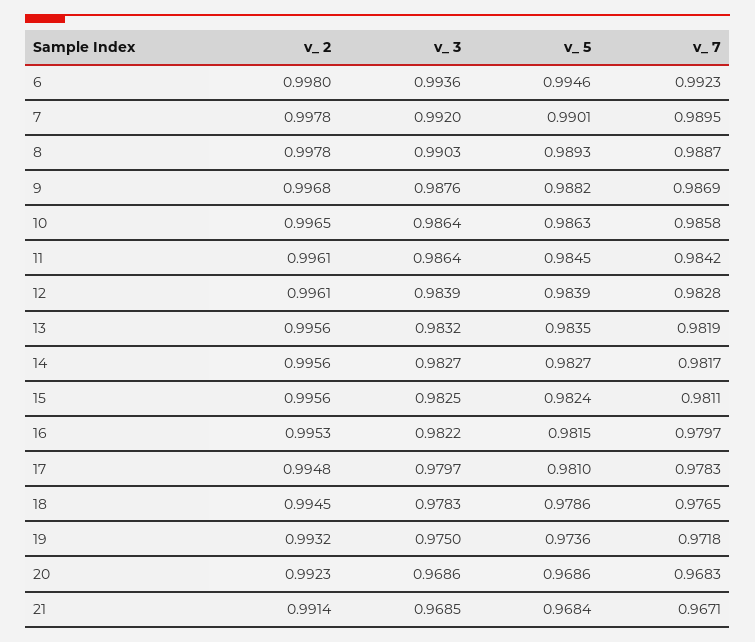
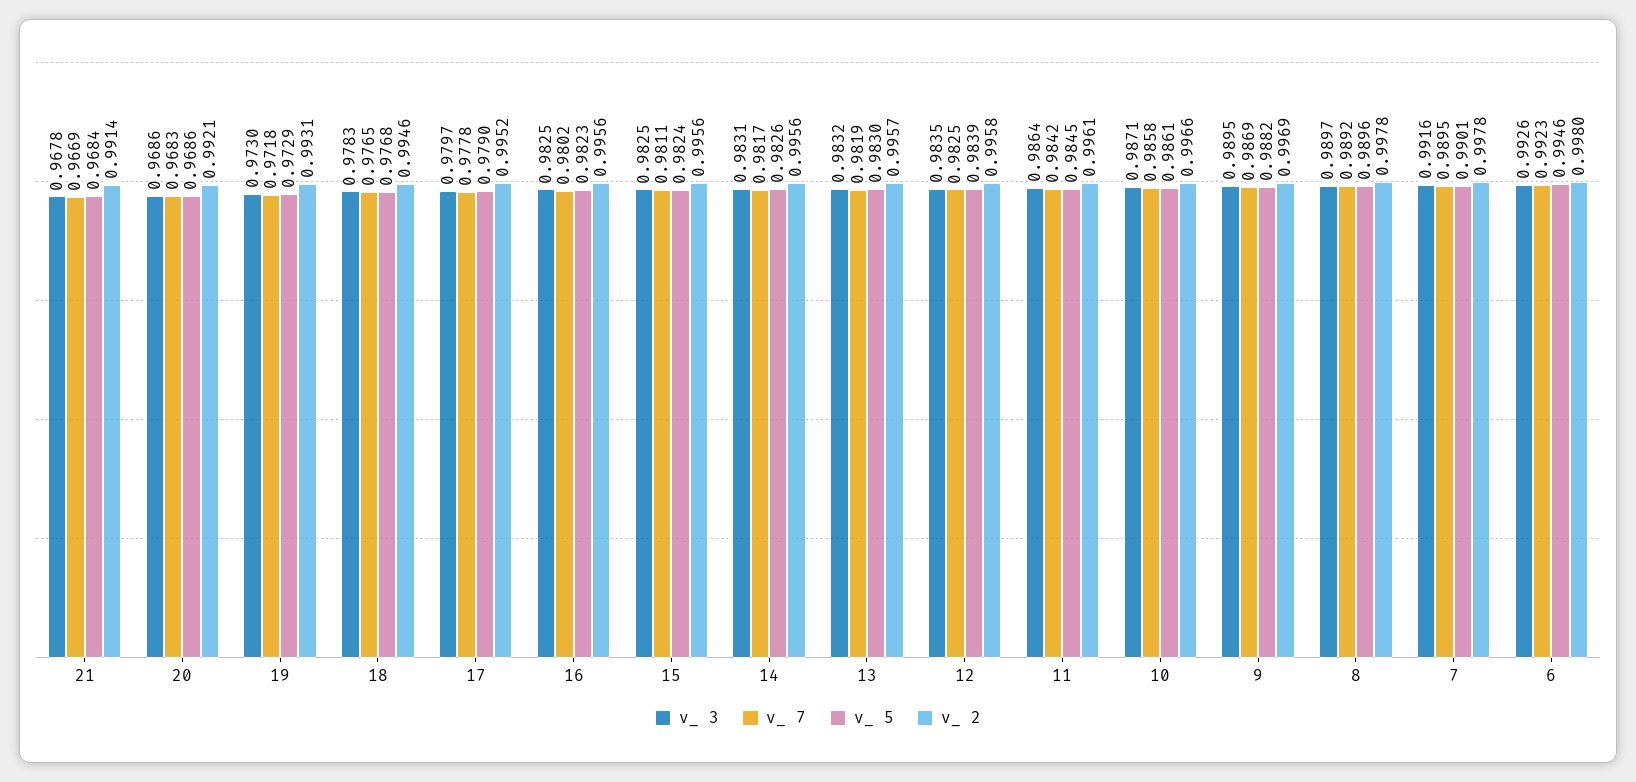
v_ 3, 6: 0.9936 -> 0.9926
v_ 3, 7: 0.992 -> 0.9916
v_ 3, 8: 0.9903 -> 0.9897
v_ 5, 8: 0.9893 -> 0.9896
v_ 7, 8: 0.9887 -> 0.9892
v_ 2, 9: 0.9968 -> 0.9969
v_ 3, 9: 0.9876 -> 0.9895
v_ 2, 10: 0.9965 -> 0.9966
v_ 3, 10: 0.9864 -> 0.9871
v_ 5, 10: 0.9863 -> 0.9861
v_ 2, 12: 0.9961 -> 0.9958
v_ 3, 12: 0.9839 -> 0.9835
v_ 7, 12: 0.9828 -> 0.9825
v_ 2, 13: 0.9956 -> 0.9957
v_ 5, 13: 0.9835 -> 0.983
v_ 3, 14: 0.9827 -> 0.9831
v_ 5, 14: 0.9827 -> 0.9826
v_ 2, 16: 0.9953 -> 0.9956
v_ 3, 16: 0.9822 -> 0.9825
v_ 5, 16: 0.9815 -> 0.9823
v_ 7, 16: 0.9797 -> 0.9802
v_ 2, 17: 0.9948 -> 0.9952
v_ 5, 17: 0.981 -> 0.979
v_ 7, 17: 0.9783 -> 0.9778
v_ 2, 18: 0.9945 -> 0.9946
v_ 5, 18: 0.9786 -> 0.9768
v_ 2, 19: 0.9932 -> 0.9931
v_ 3, 19: 0.975 -> 0.973
v_ 5, 19: 0.9736 -> 0.9729
v_ 2, 20: 0.9923 -> 0.9921
v_ 3, 21: 0.9685 -> 0.9678
v_ 7, 21: 0.9671 -> 0.9669

